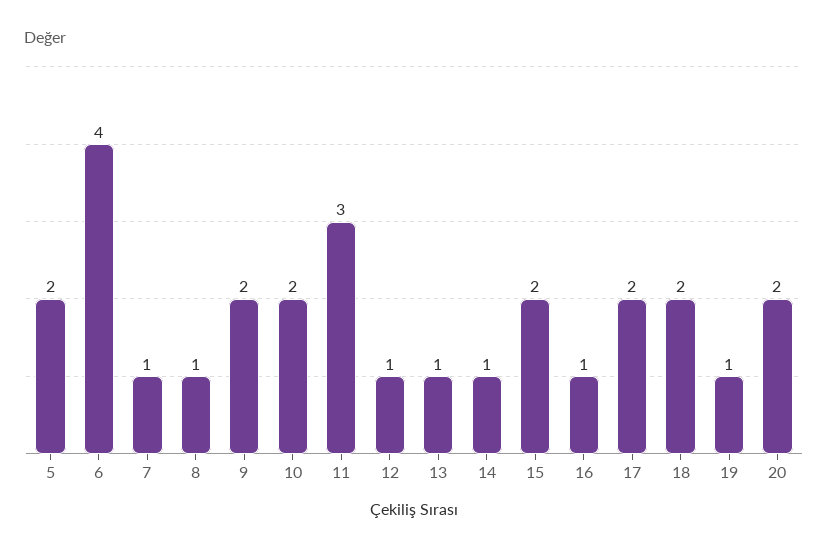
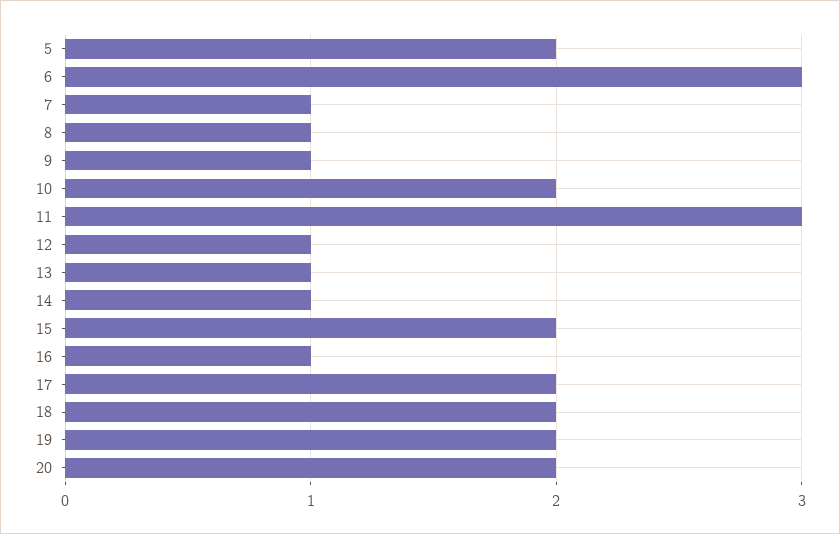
6: 4 -> 3
9: 2 -> 1
19: 1 -> 2

